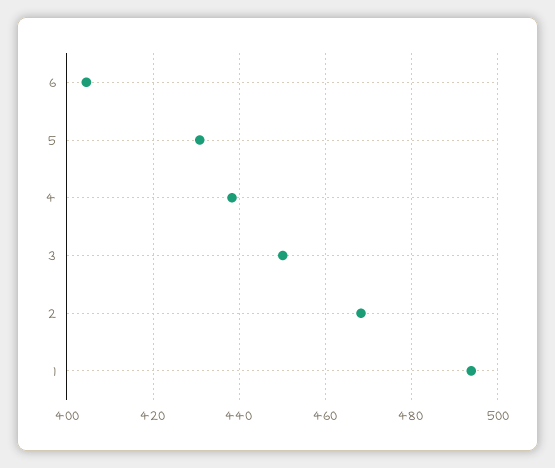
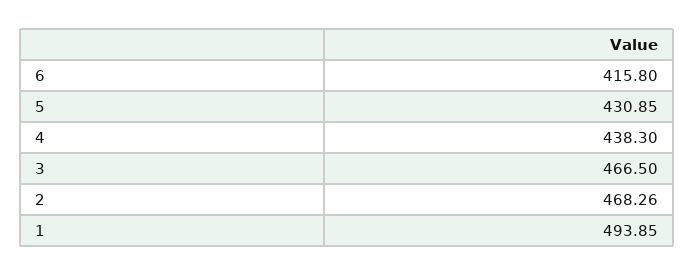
6: 404 -> 415.8
3: 450 -> 466.5

